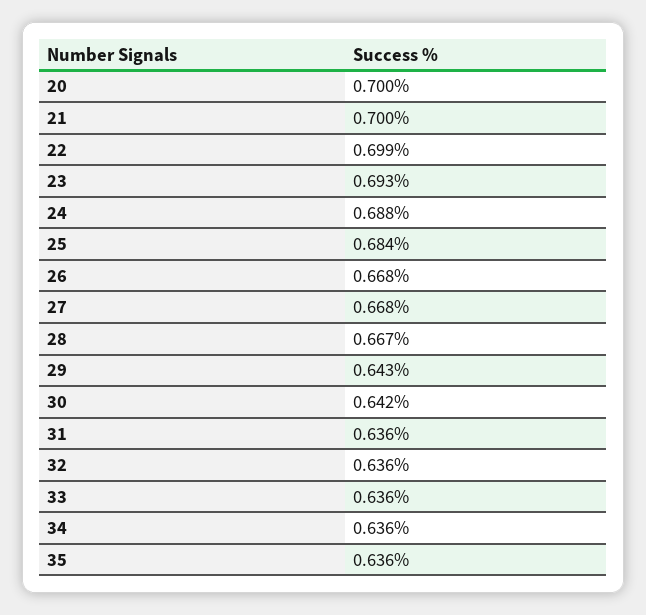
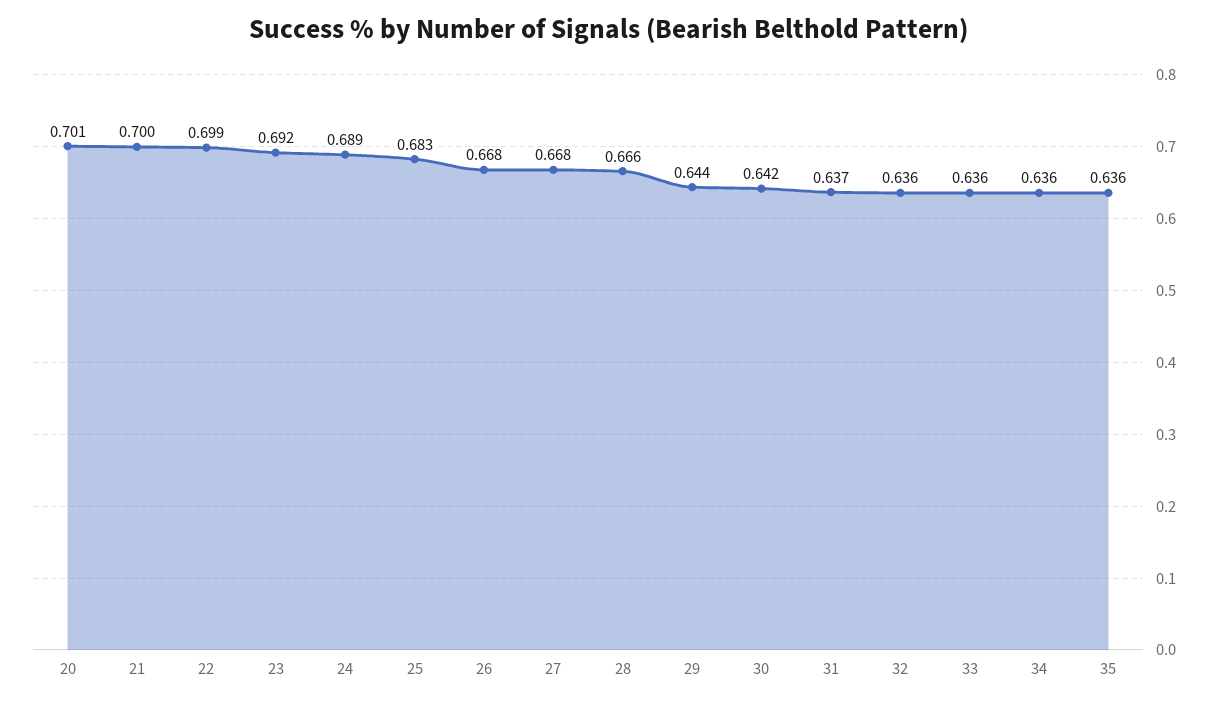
20: 0.7 -> 0.701
23: 0.693 -> 0.692
24: 0.688 -> 0.689
25: 0.684 -> 0.683
28: 0.667 -> 0.666
29: 0.643 -> 0.644
31: 0.636 -> 0.637

